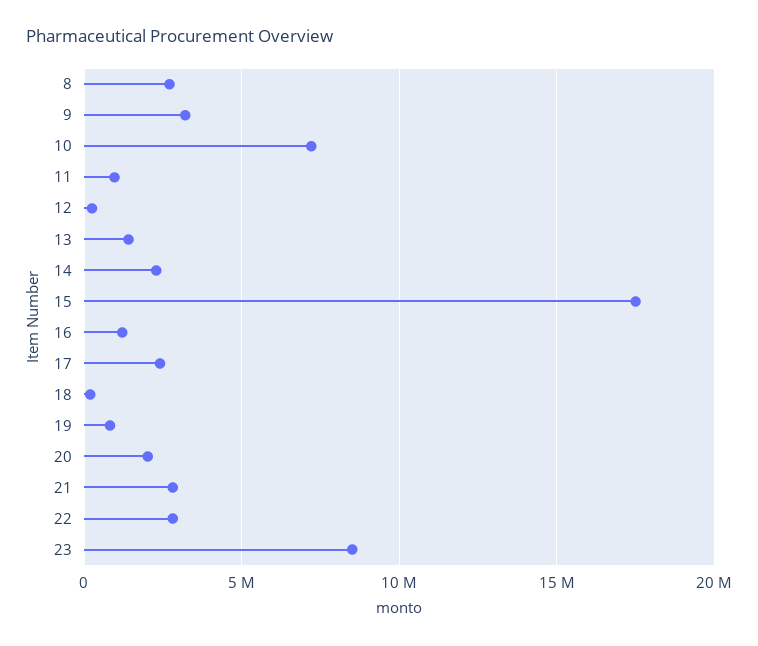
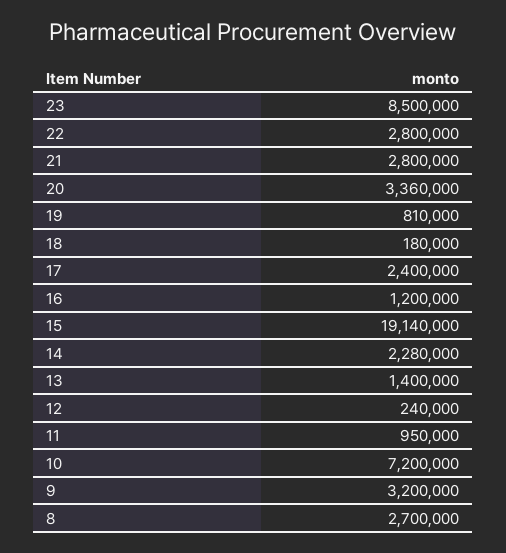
15: 17500000 -> 19140000
20: 2000000 -> 3360000

